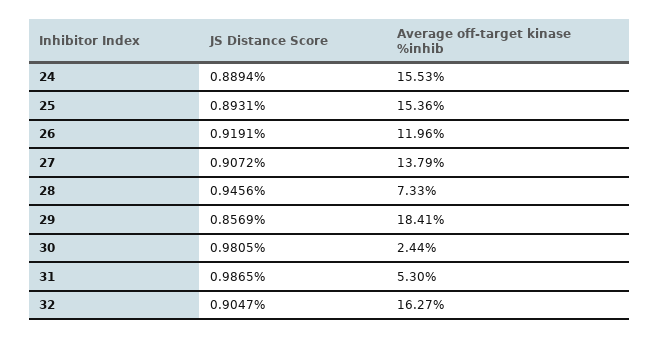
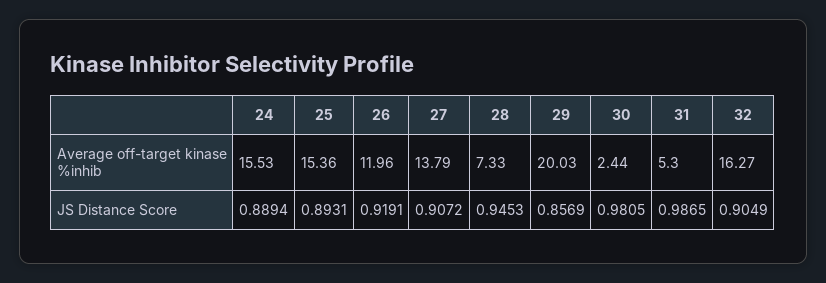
JS Distance Score, 28: 0.9456 -> 0.9453
Average off-target kinase %inhib, 29: 18.41 -> 20.03
JS Distance Score, 32: 0.9047 -> 0.9049

